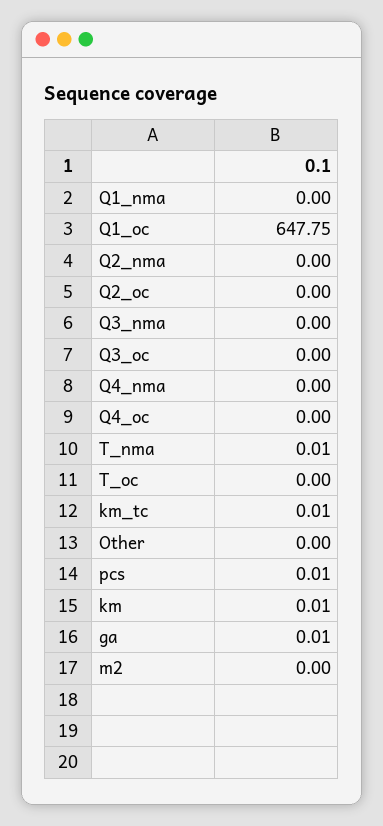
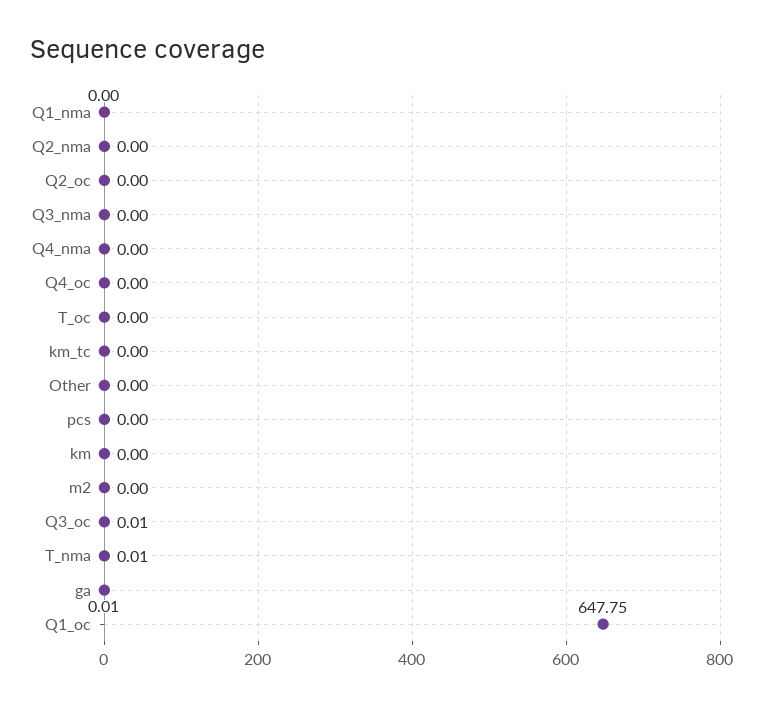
Q3_ос: 0 -> 0.01
km_tc: 0.01 -> 0
pcs: 0.01 -> 0
km: 0.01 -> 0

